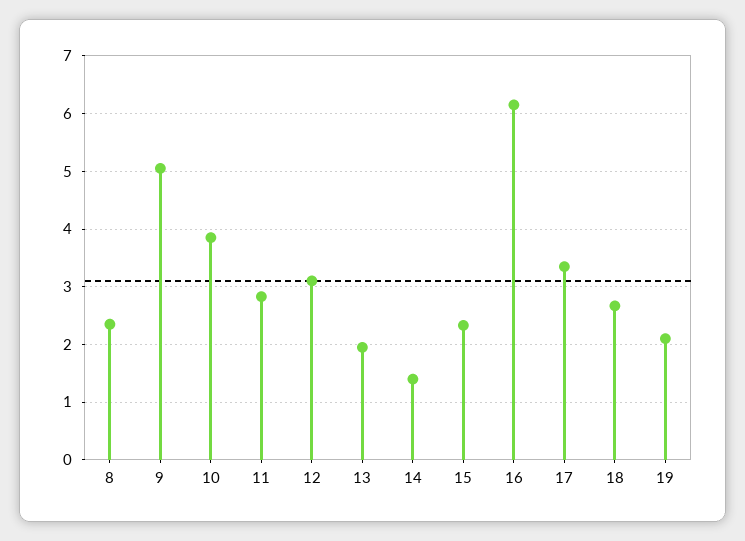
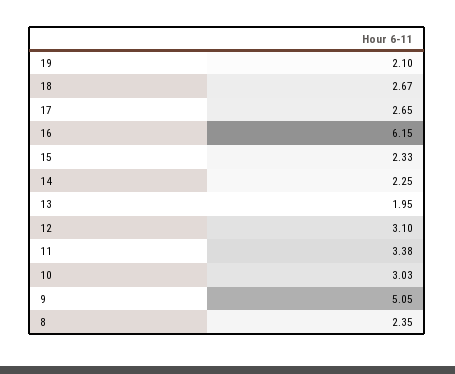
10: 3.8 -> 3.03
11: 2.8 -> 3.38
14: 1.4 -> 2.25
17: 3.4 -> 2.65

